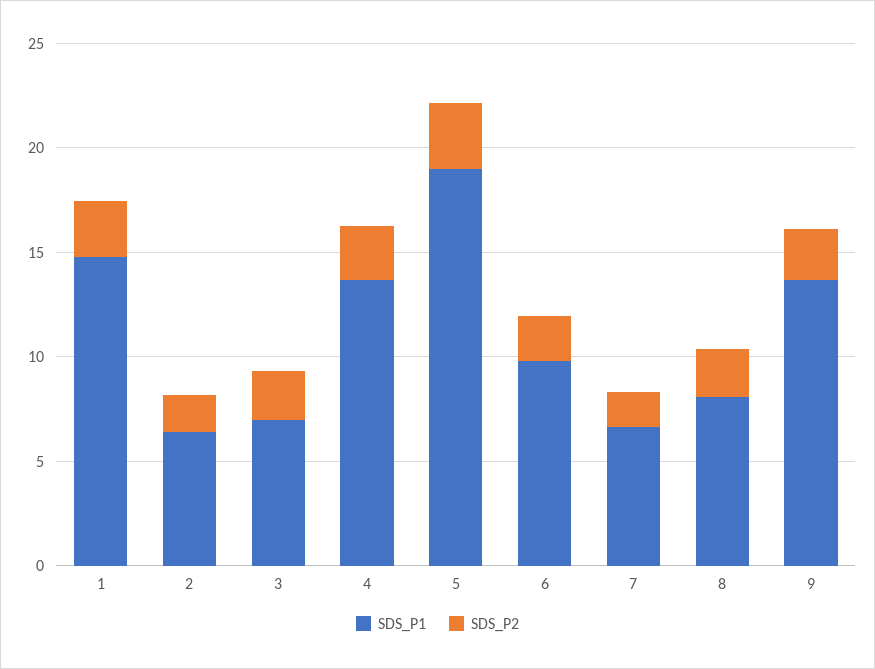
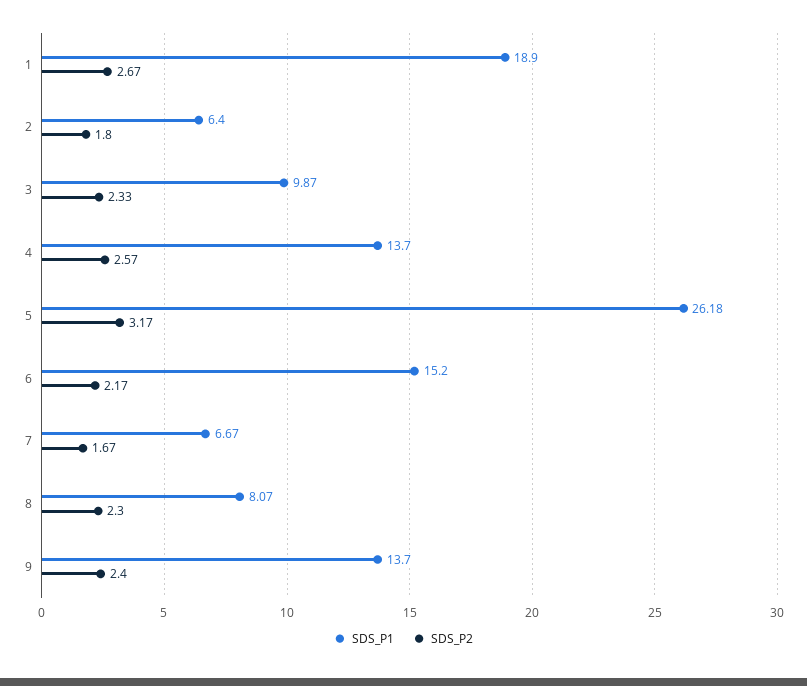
SDS_P1, 1: 15 -> 18.9
SDS_P1, 3: 7 -> 9.87
SDS_P1, 5: 19 -> 26.18
SDS_P1, 6: 10 -> 15.2

